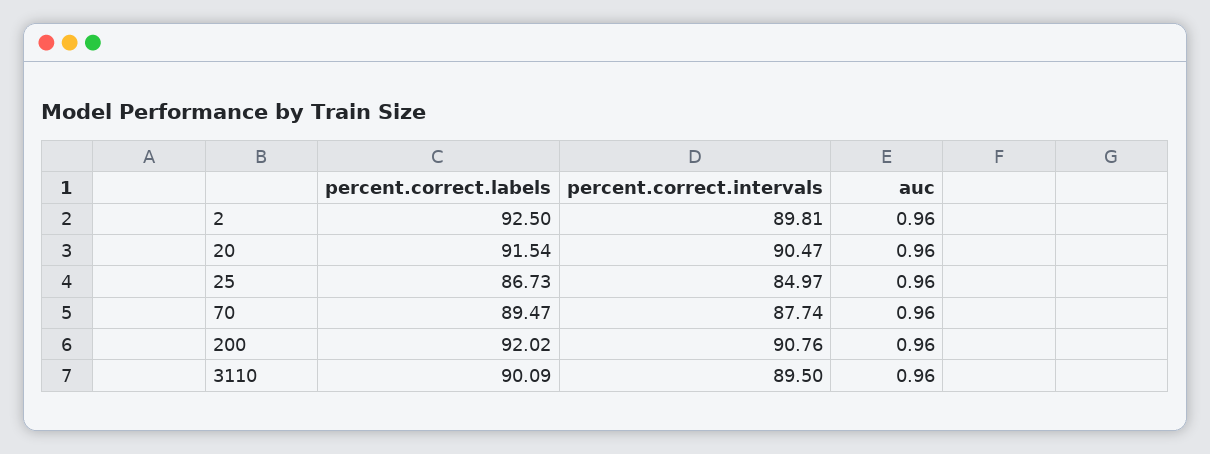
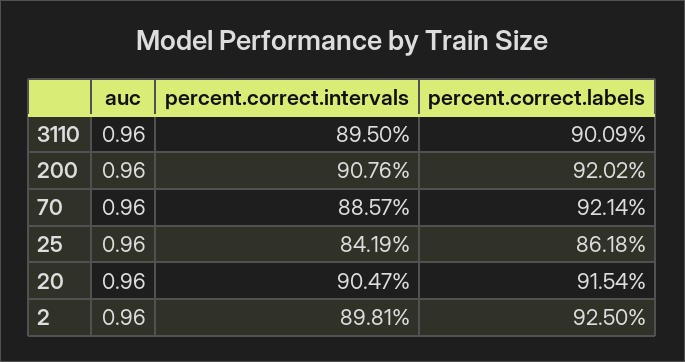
percent.correct.labels, 25: 86.73 -> 86.18
percent.correct.intervals, 25: 84.97 -> 84.19
percent.correct.labels, 70: 89.47 -> 92.14
percent.correct.intervals, 70: 87.74 -> 88.57

